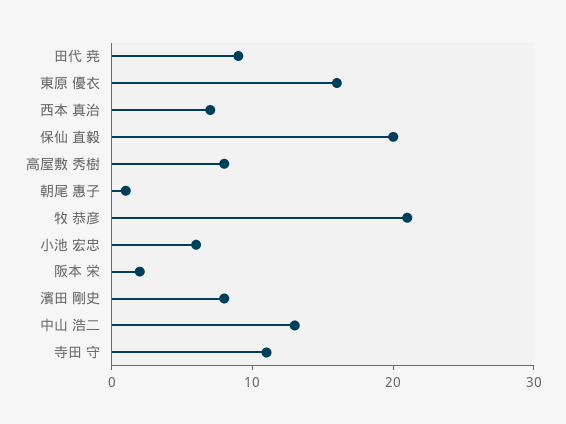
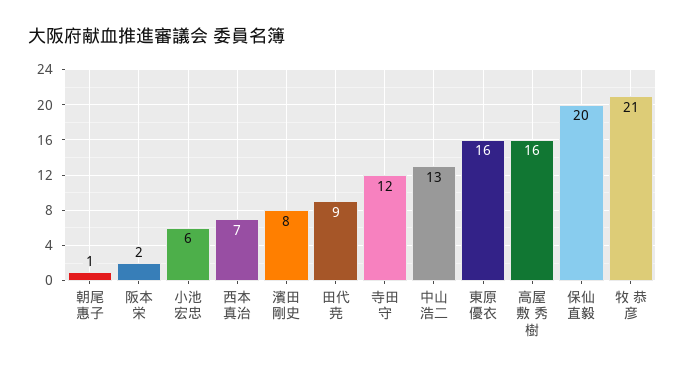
高屋敷 秀樹: 8 -> 16
寺田 守: 11 -> 12

